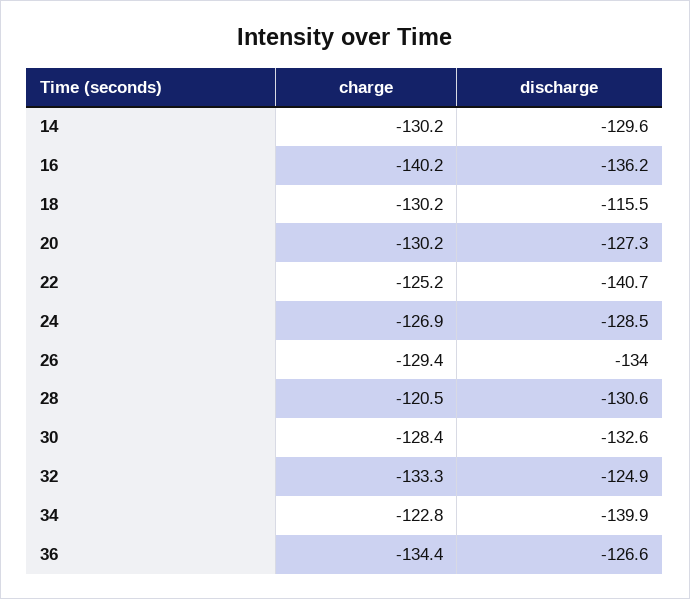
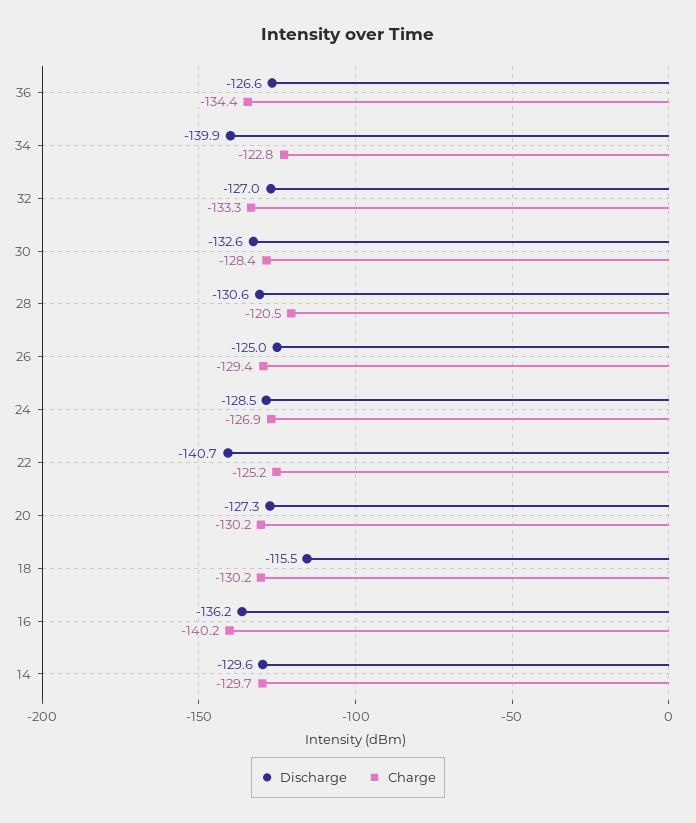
charge, 14: -130.2 -> -129.7
discharge, 26: -134 -> -125
discharge, 32: -124.9 -> -127

